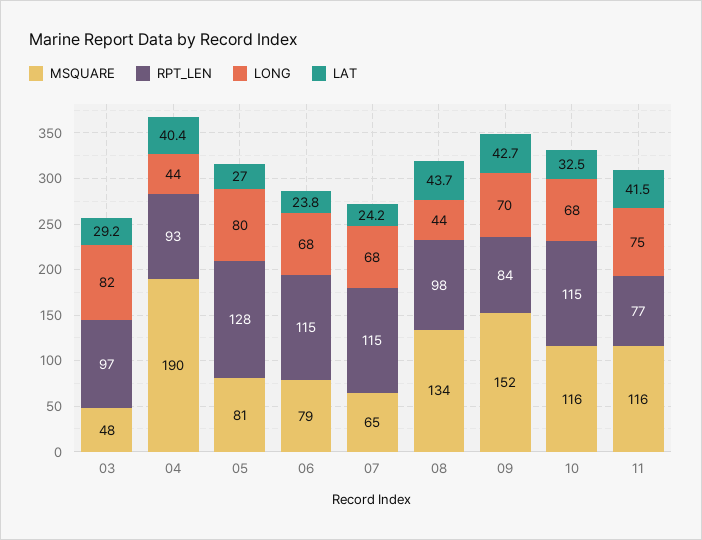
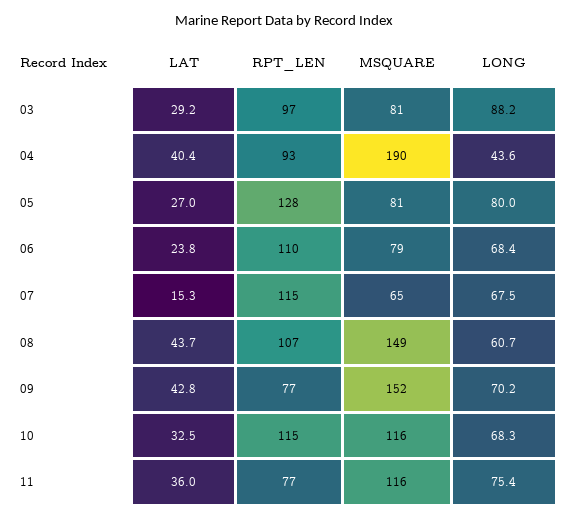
MSQUARE, 03: 48 -> 81
LONG, 03: 82 -> 88.2
RPT_LEN, 06: 115 -> 110
LAT, 07: 24.2 -> 15.3
MSQUARE, 08: 134 -> 149
RPT_LEN, 08: 98 -> 107
LONG, 08: 44 -> 60.7
RPT_LEN, 09: 84 -> 77
LAT, 09: 42.7 -> 42.8
LAT, 11: 41.5 -> 36

